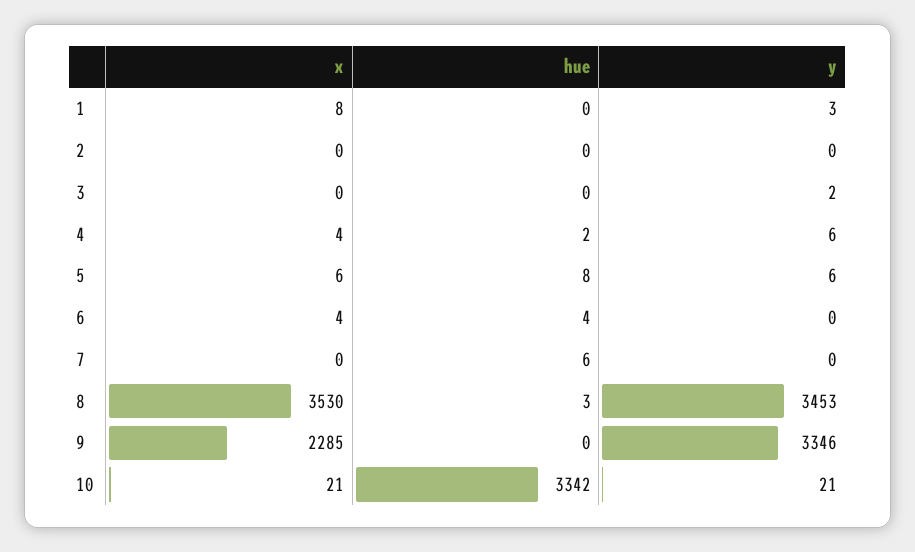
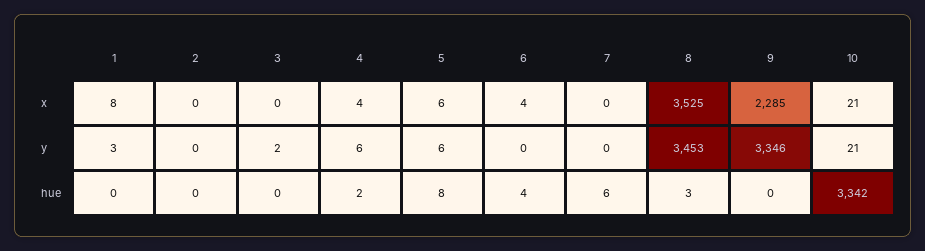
x, 8: 3530 -> 3525

